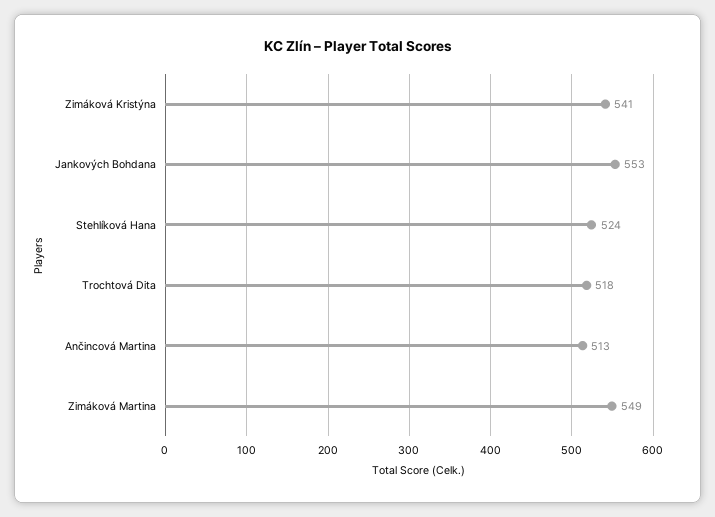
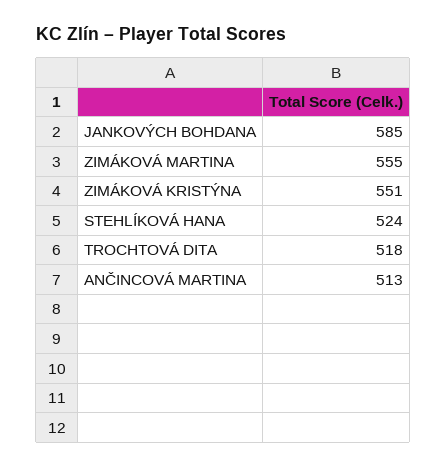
Zimáková Kristýna: 541 -> 551
Jankových Bohdana: 553 -> 585
Zimáková Martina: 549 -> 555

